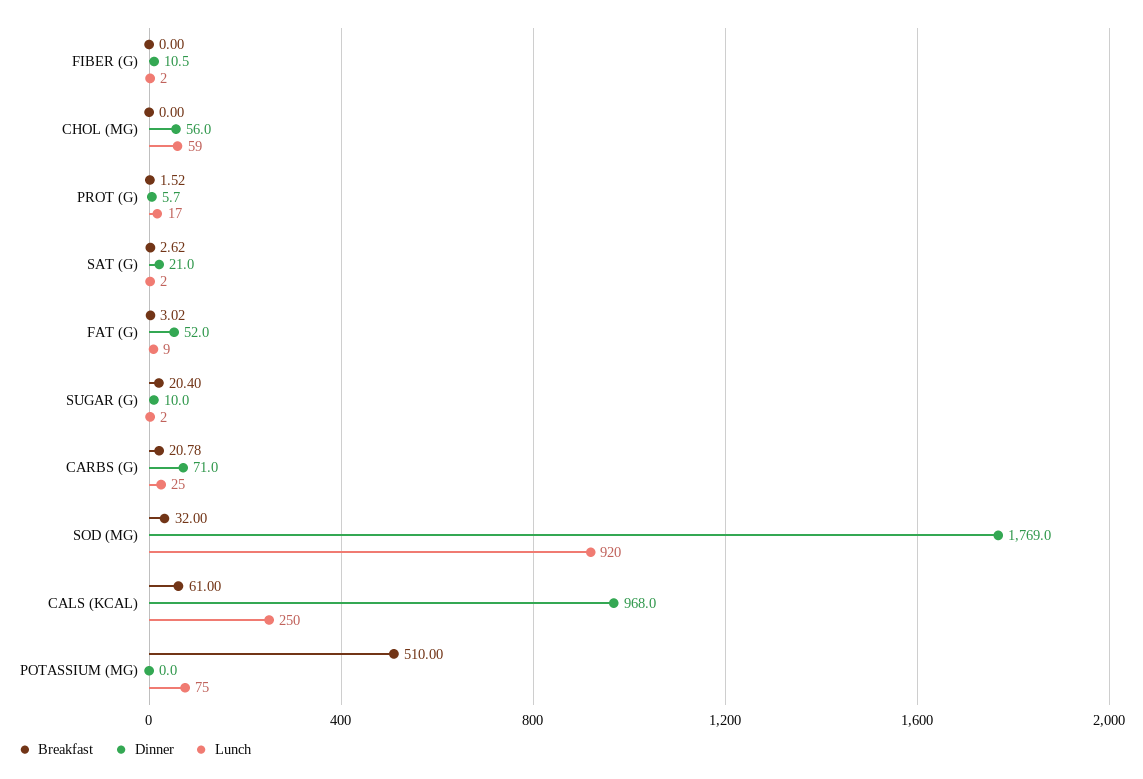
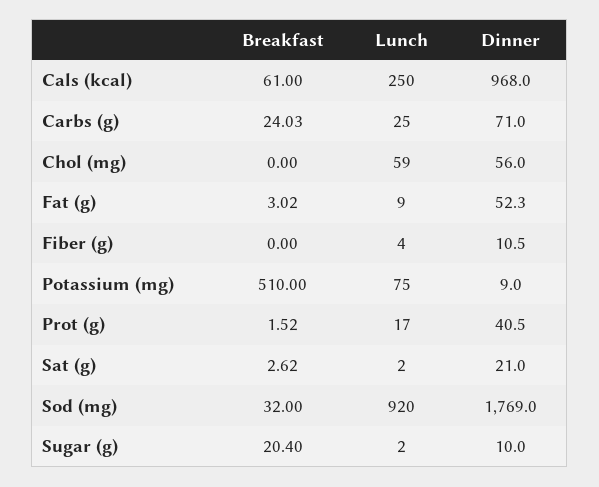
Lunch, FIBER (G): 2 -> 4
Dinner, PROT (G): 5.7 -> 40.5
Dinner, FAT (G): 52 -> 52.3
Breakfast, CARBS (G): 20.78 -> 24.03
Dinner, POTASSIUM (MG): 0 -> 9

